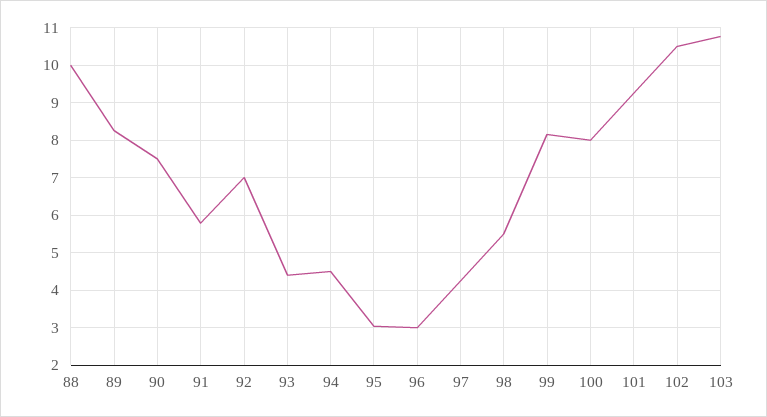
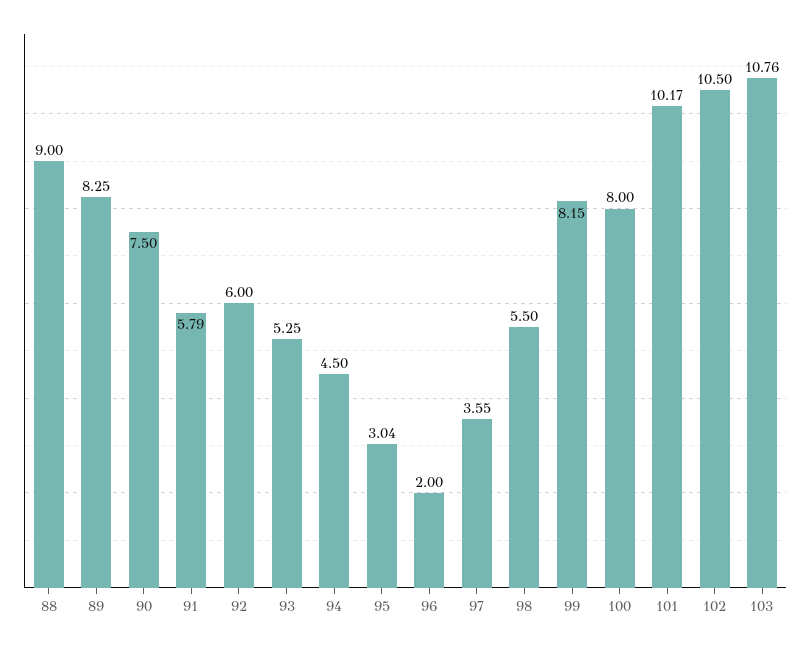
88: 10 -> 9
92: 7 -> 6
93: 4.4 -> 5.25
96: 3 -> 2
97: 4.2 -> 3.55
101: 9.2 -> 10.17

